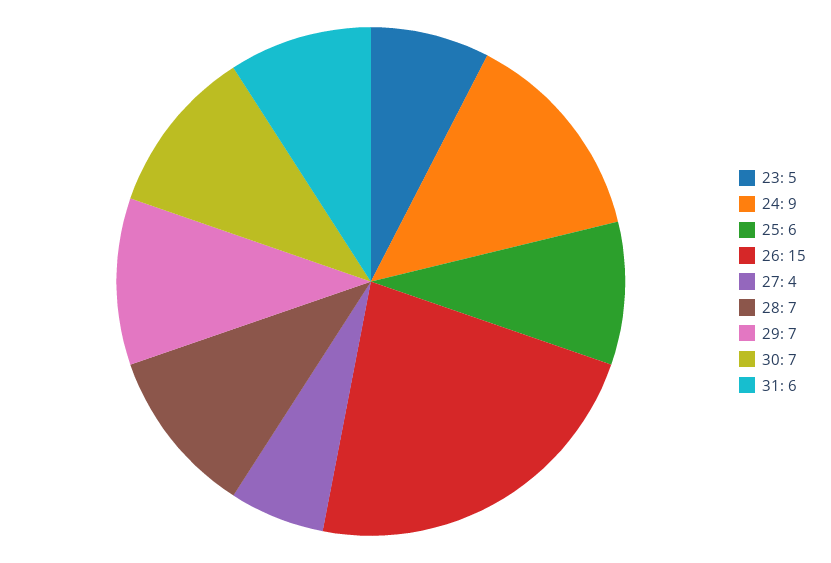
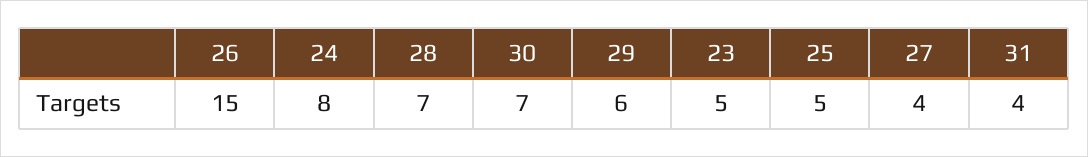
24: 9 -> 8
25: 6 -> 5
29: 7 -> 6
31: 6 -> 4

